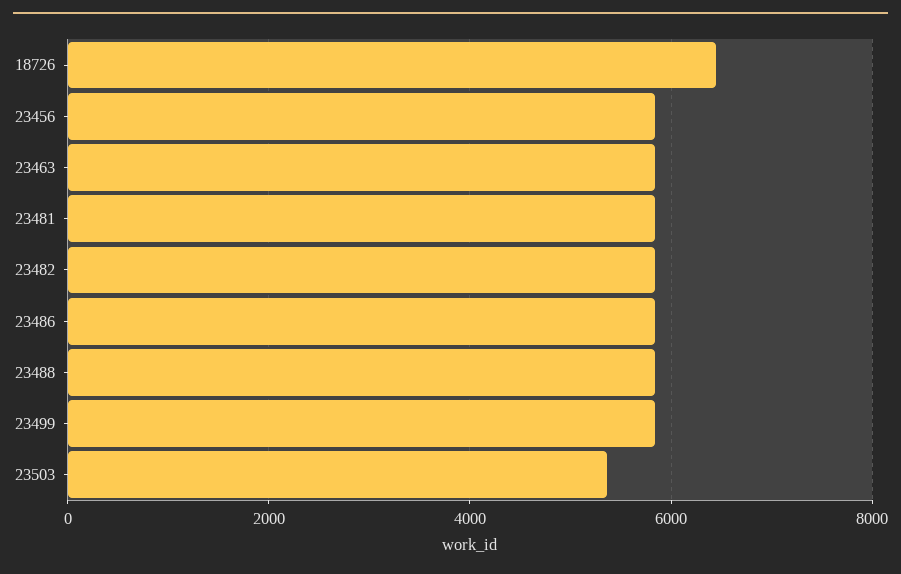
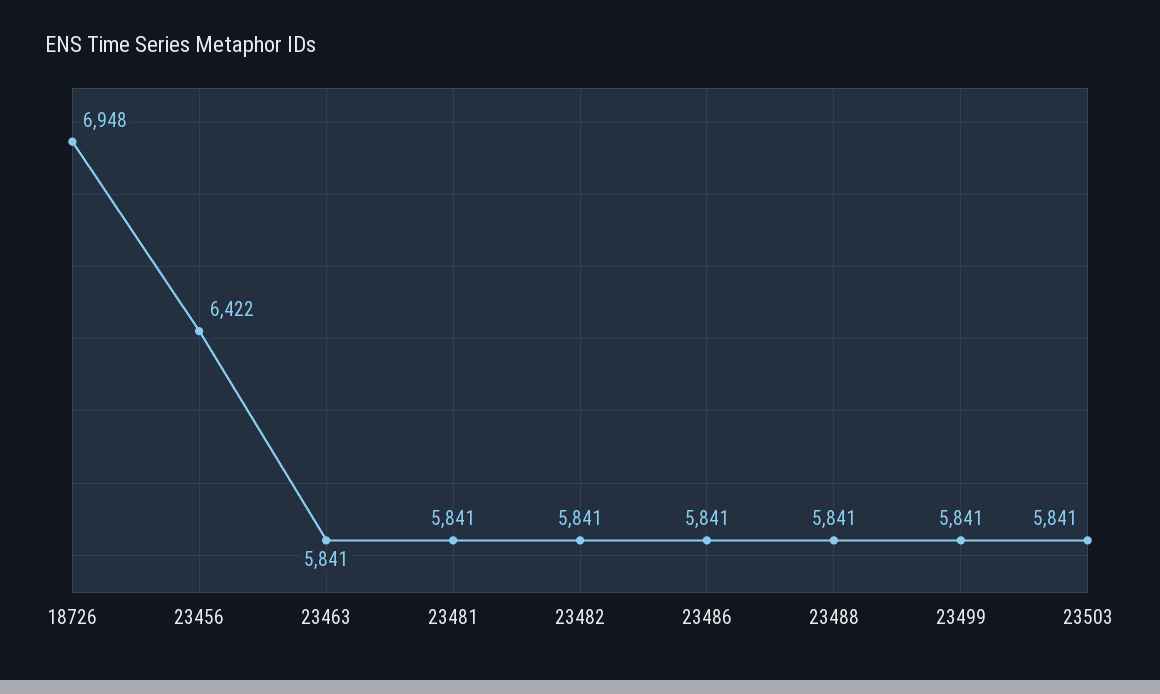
18726: 6400 -> 6948
23456: 5800 -> 6422
23503: 5400 -> 5841

